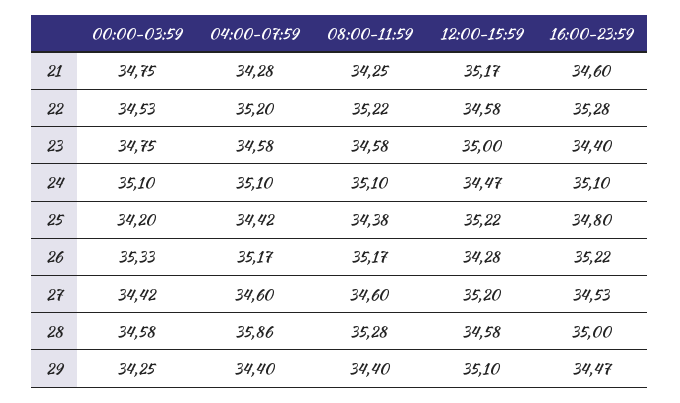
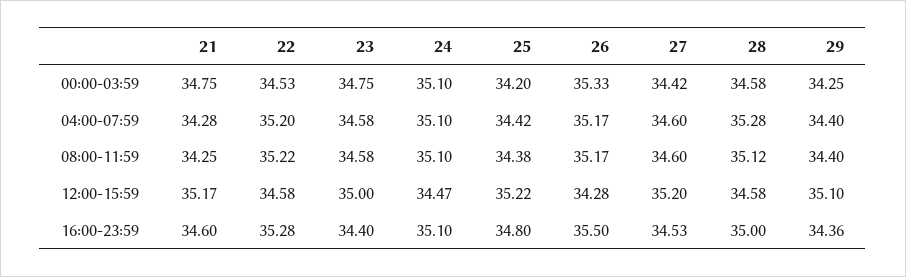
16:00-23:59, 26: 35.22 -> 35.5
04:00-07:59, 28: 35.86 -> 35.28
08:00-11:59, 28: 35.28 -> 35.12
16:00-23:59, 29: 34.47 -> 34.36

